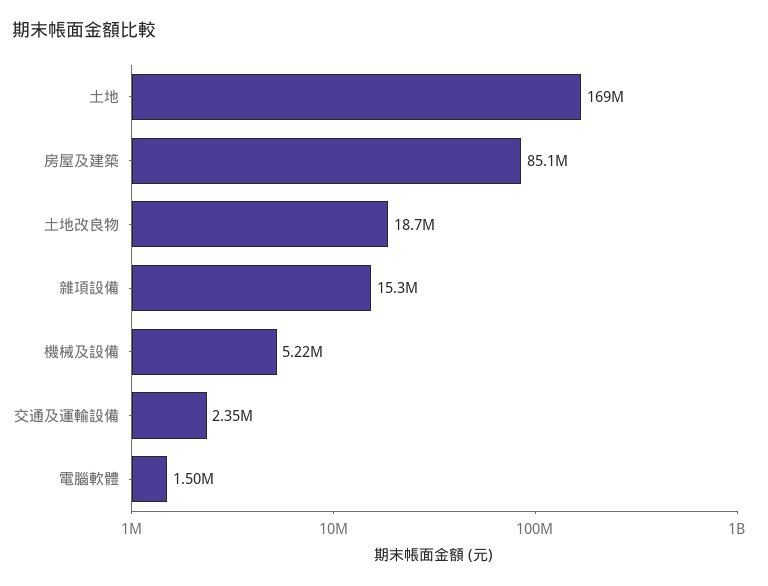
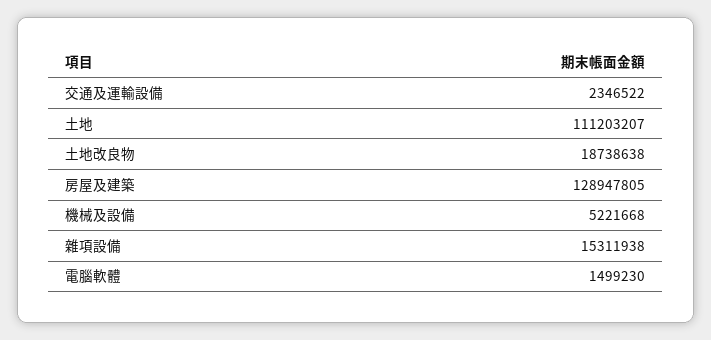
土地: 169000000 -> 111203207
房屋及建築: 85100000 -> 128947805

